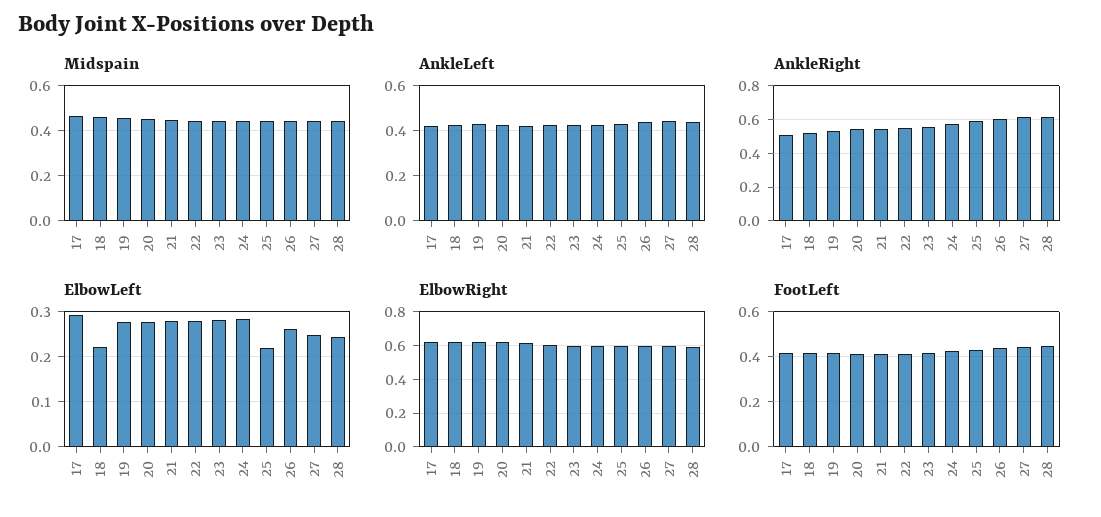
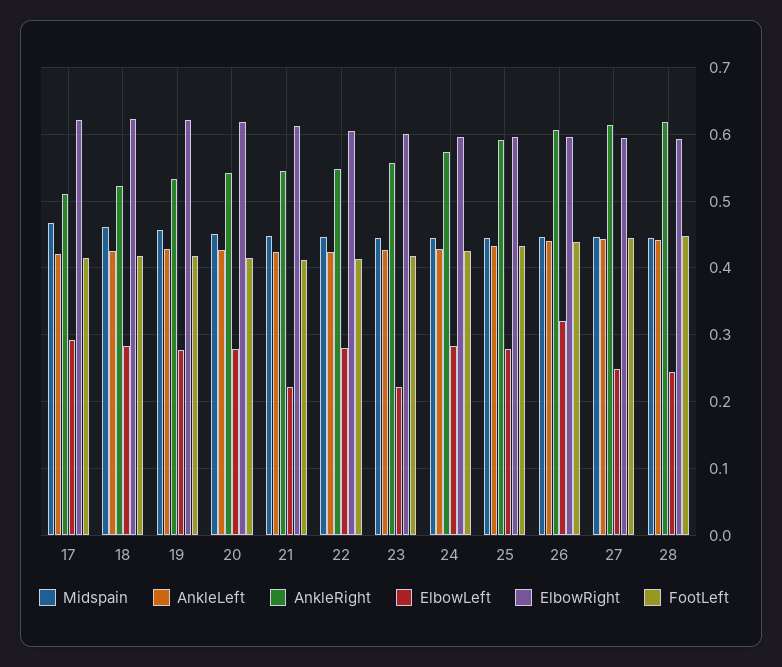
ElbowLeft, 18: 0.22 -> 0.28
ElbowLeft, 21: 0.28 -> 0.22
ElbowLeft, 23: 0.28 -> 0.22
ElbowLeft, 25: 0.22 -> 0.28
ElbowLeft, 26: 0.26 -> 0.32

